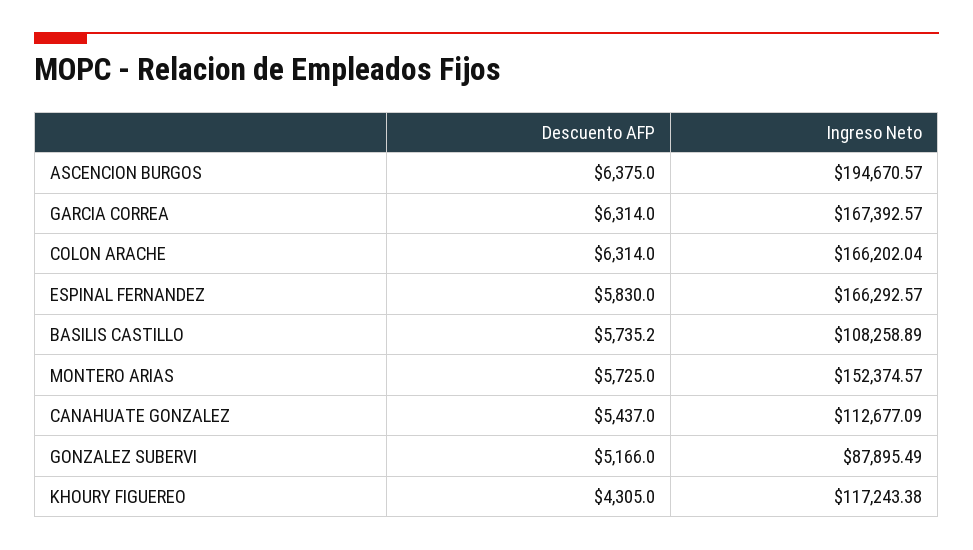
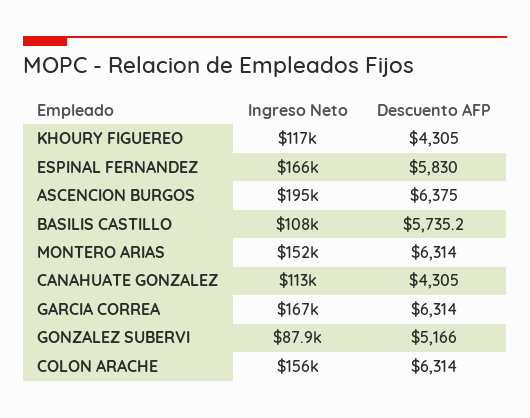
Ingreso Neto, COLON ARACHE: 166202.04 -> 156000
Descuento AFP, MONTERO ARIAS: 5725 -> 6314
Descuento AFP, CANAHUATE GONZALEZ: 5437 -> 4305

